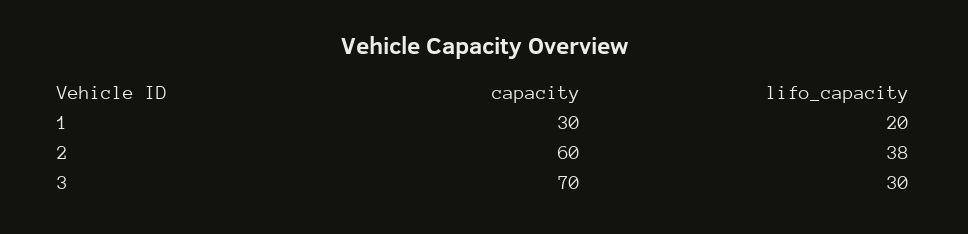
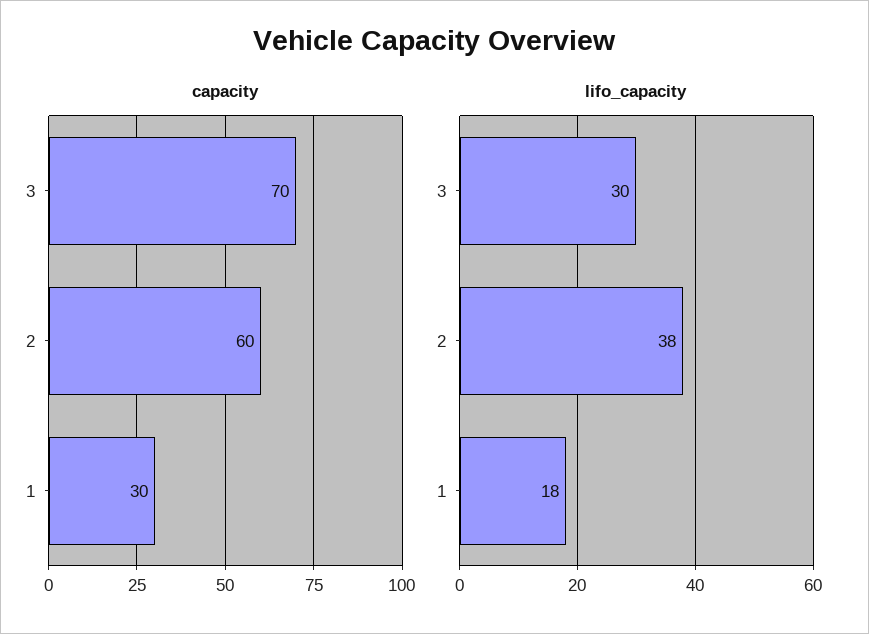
lifo_capacity, 1: 20 -> 18

